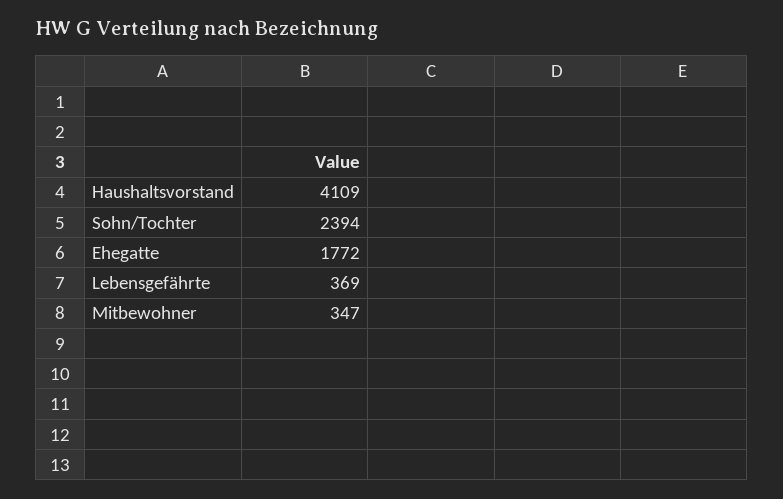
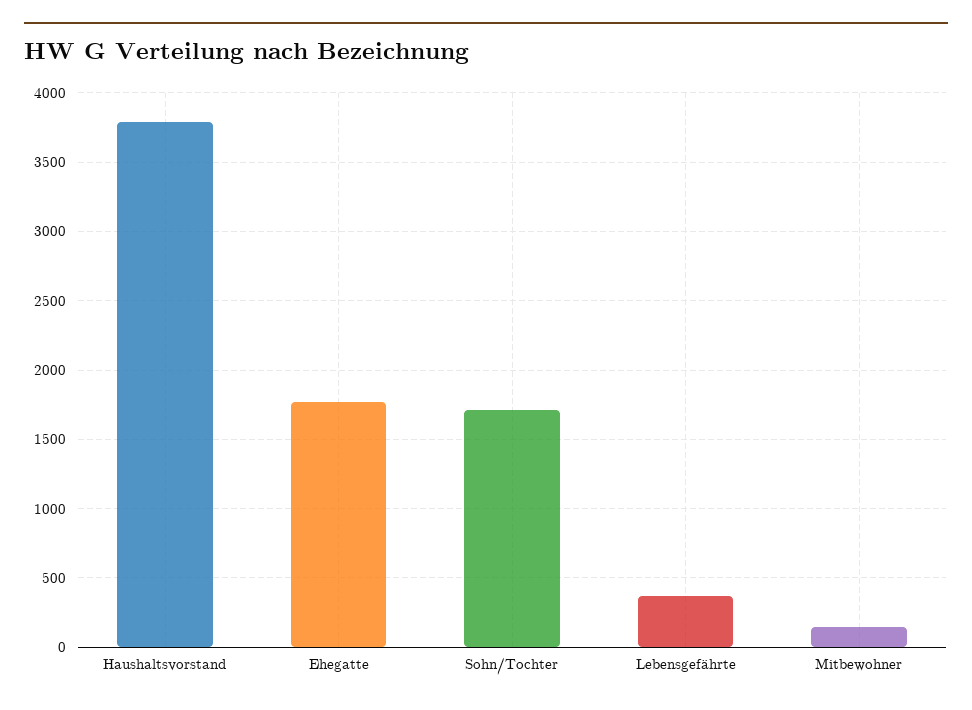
Haushaltsvorstand: 4109 -> 3800
Sohn/Tochter: 2394 -> 1700
Mitbewohner: 347 -> 150

